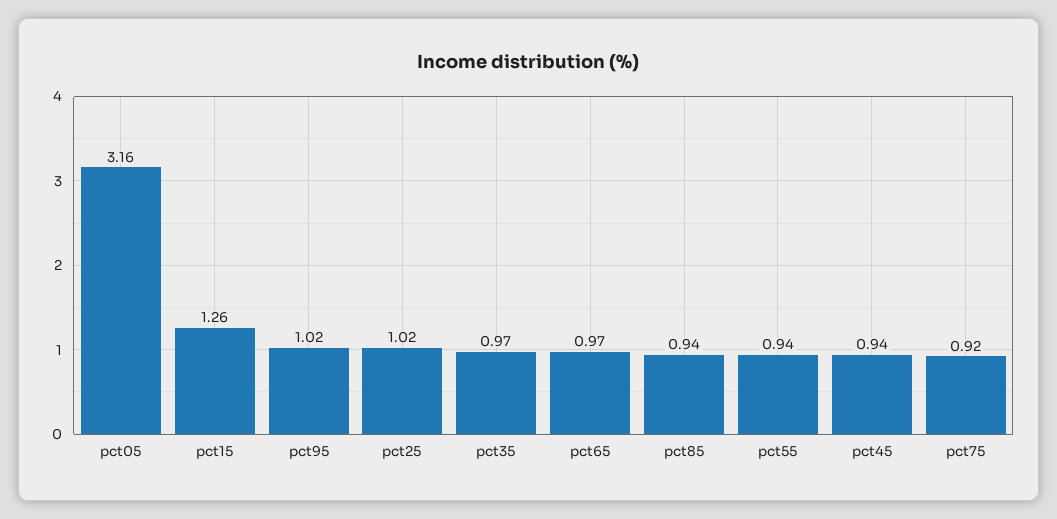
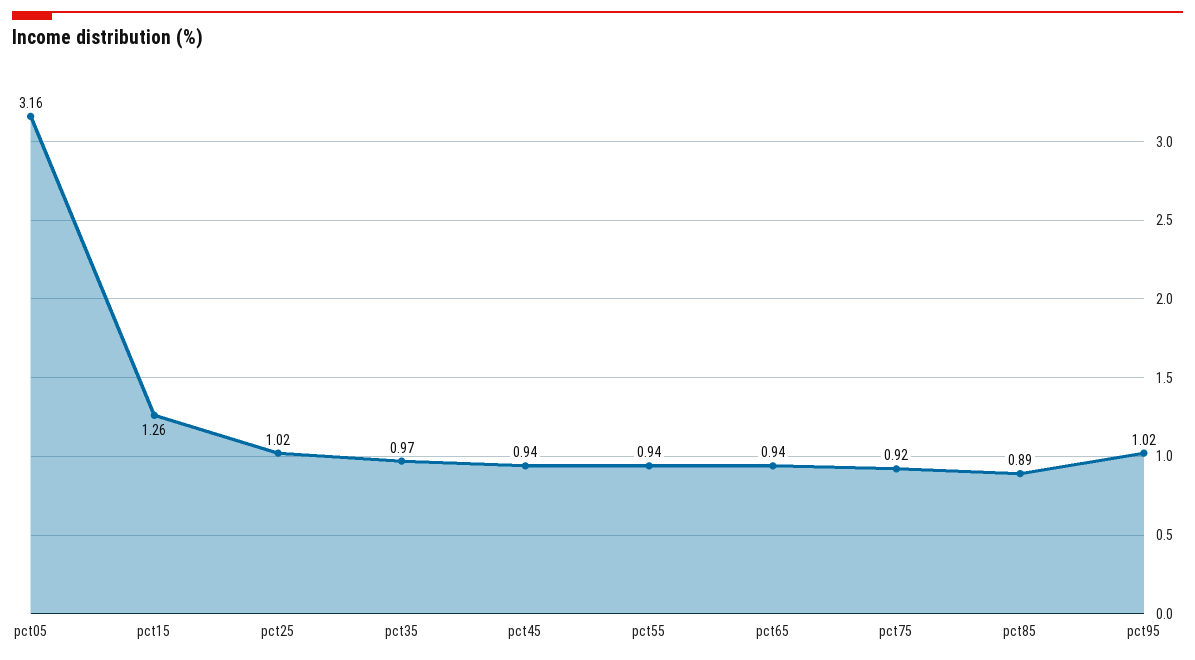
pct65: 0.97 -> 0.94
pct85: 0.94 -> 0.89

